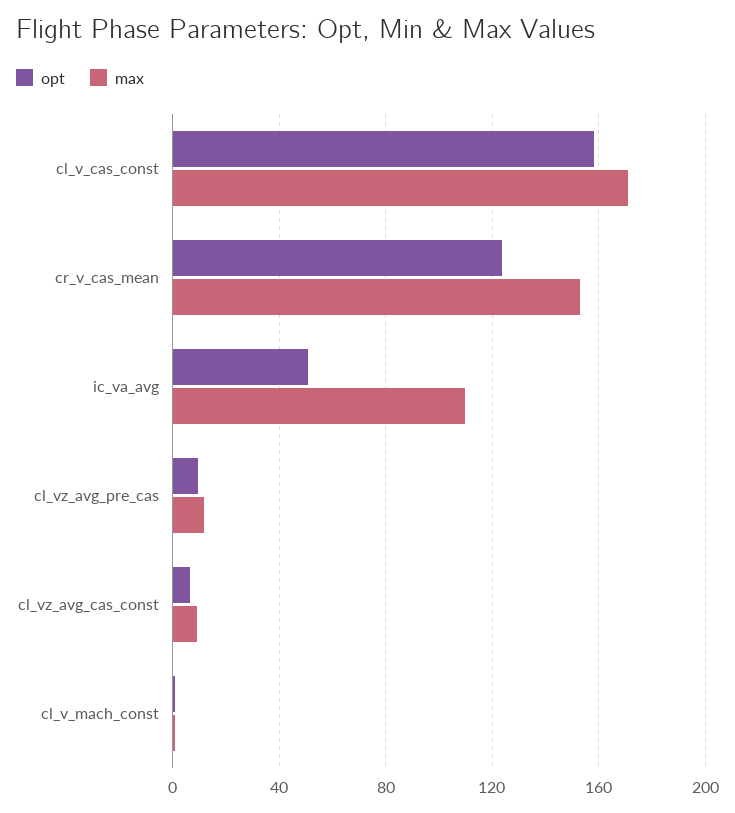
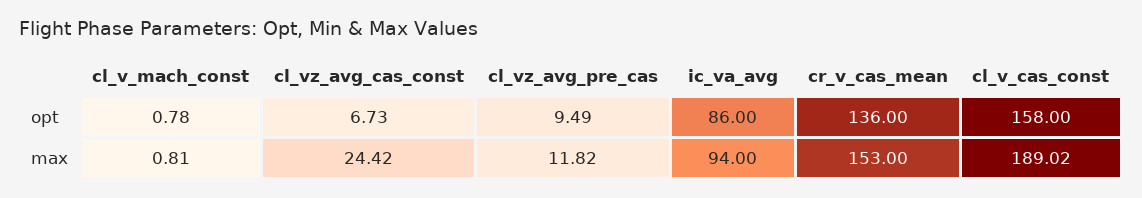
max, cl_v_cas_const: 170 -> 189.02
opt, cr_v_cas_mean: 125 -> 136
opt, ic_va_avg: 50 -> 86
max, ic_va_avg: 110 -> 94
max, cl_vz_avg_cas_const: 10 -> 24.42

